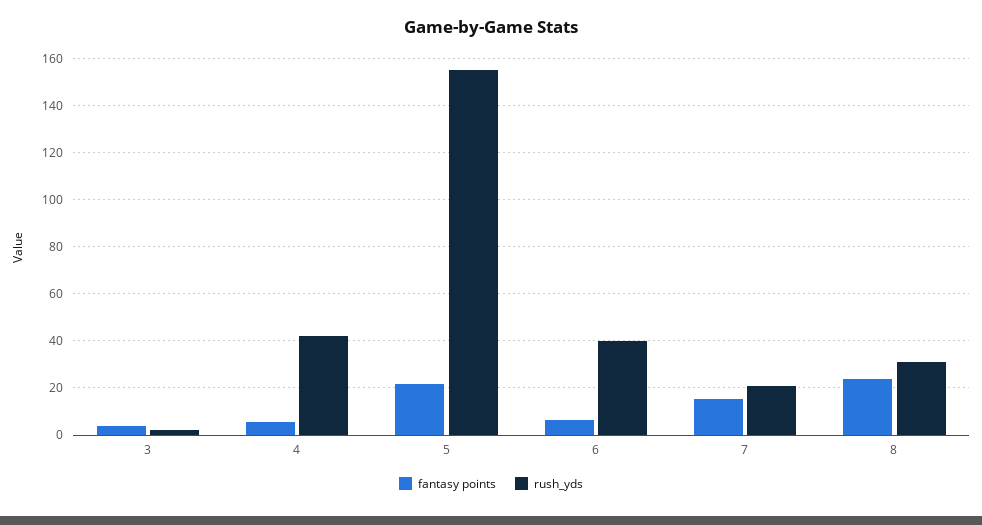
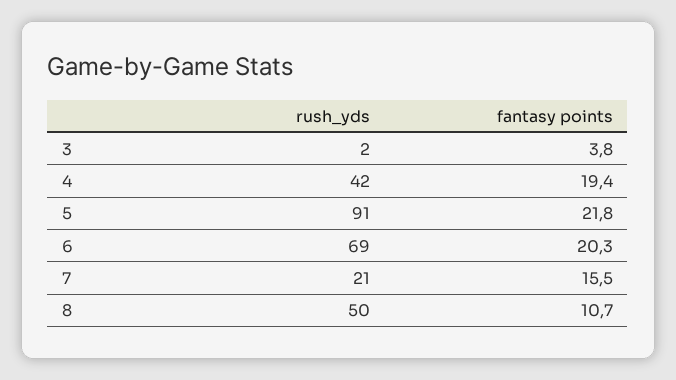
fantasy points, 4: 5 -> 19.4
rush_yds, 5: 155 -> 91
fantasy points, 6: 5 -> 20.3
rush_yds, 6: 40 -> 69
fantasy points, 8: 25 -> 10.7
rush_yds, 8: 30 -> 50

